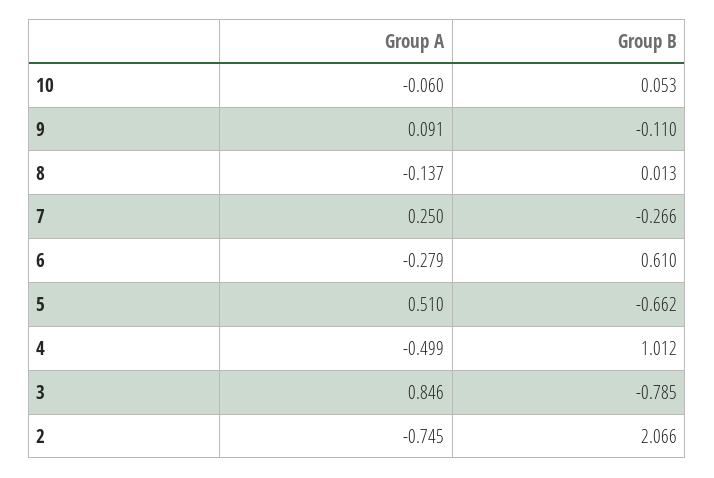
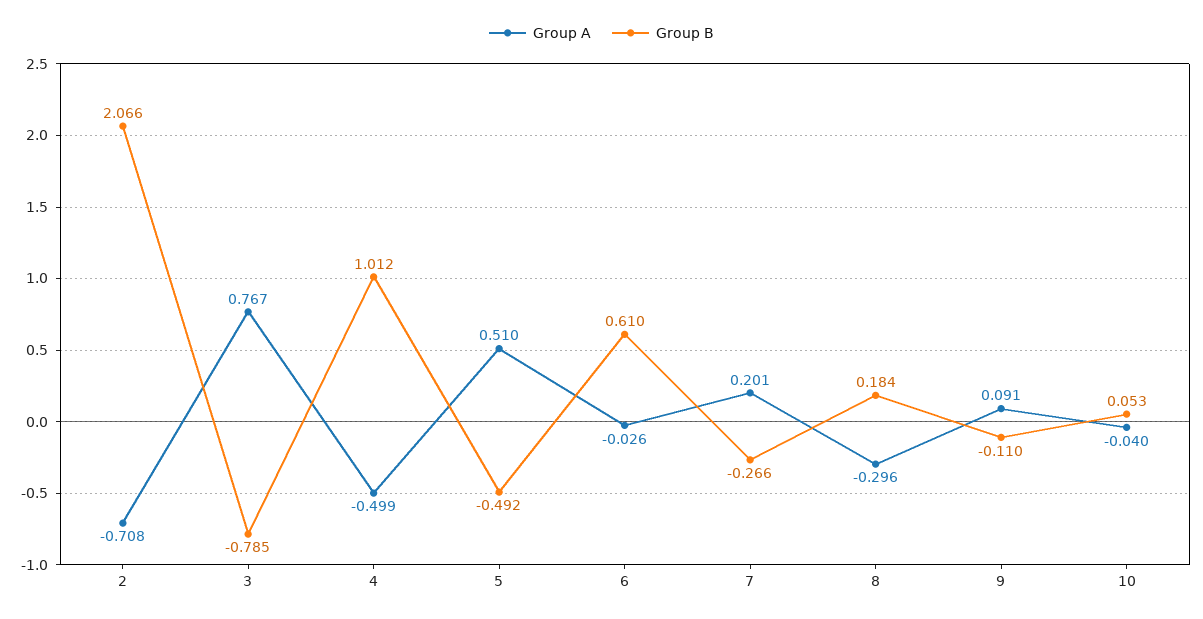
Group A, 10: -0.06 -> -0.04
Group A, 8: -0.137 -> -0.296
Group B, 8: 0.013 -> 0.184
Group A, 7: 0.25 -> 0.201
Group A, 6: -0.279 -> -0.026
Group B, 5: -0.662 -> -0.492
Group A, 3: 0.846 -> 0.767
Group A, 2: -0.745 -> -0.708

